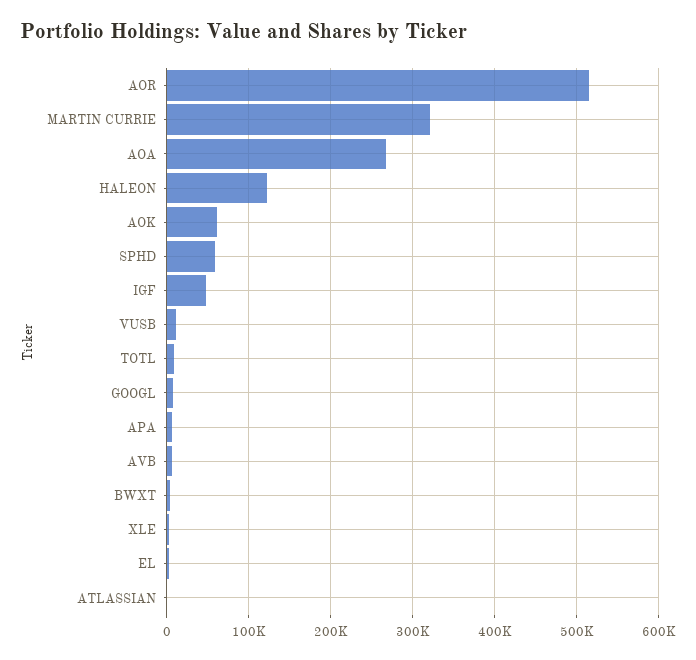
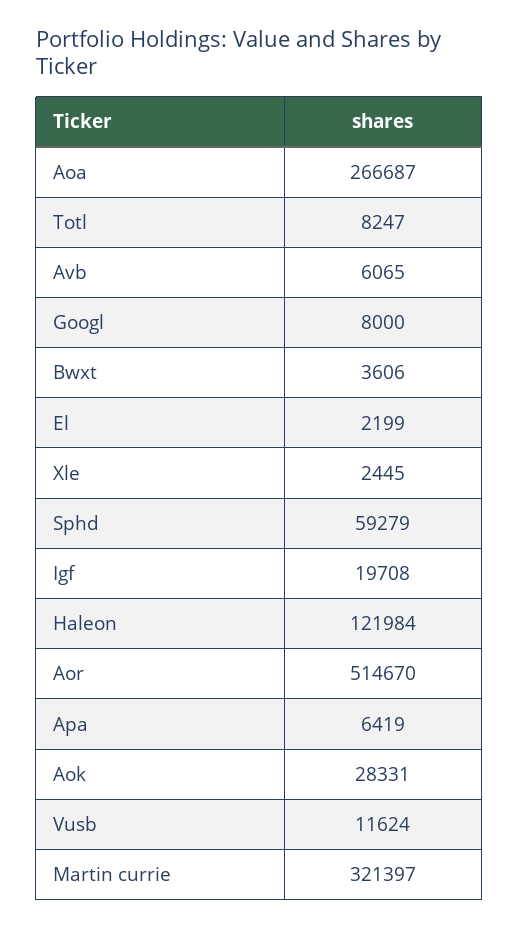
AOK: 60000 -> 28331
IGF: 50000 -> 19708
ATLASSIAN: 0 -> none

